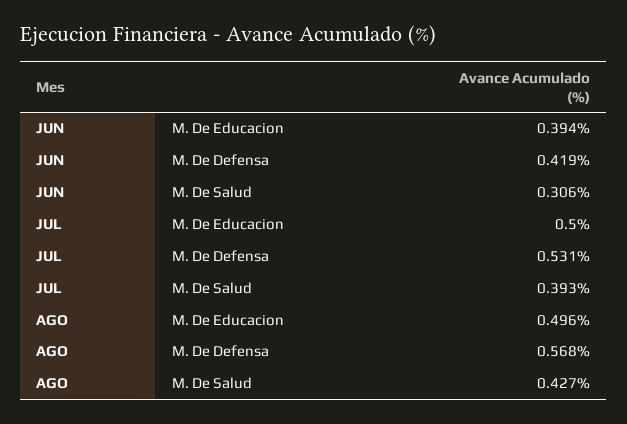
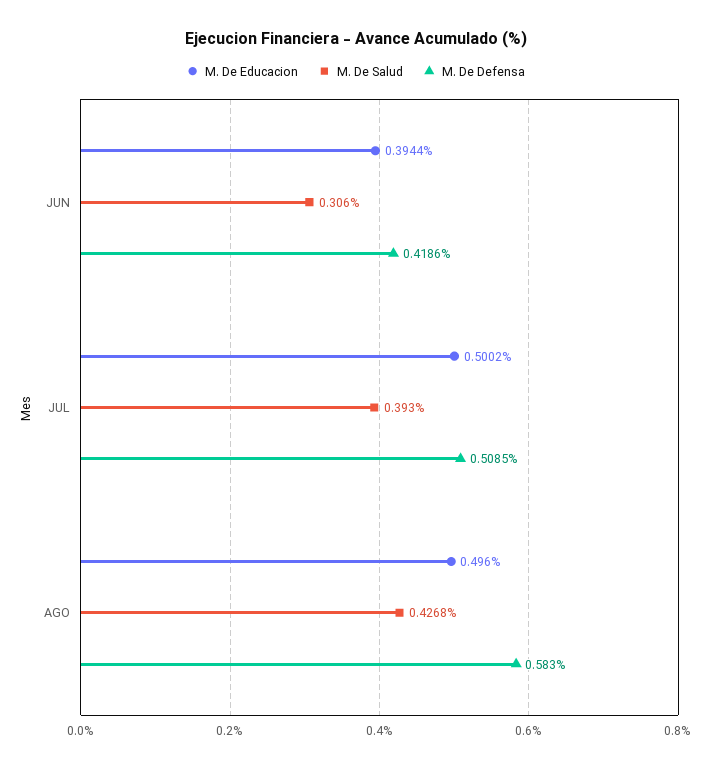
M. De Defensa, JUL: 0.531 -> 0.5085
M. De Defensa, AGO: 0.568 -> 0.583

